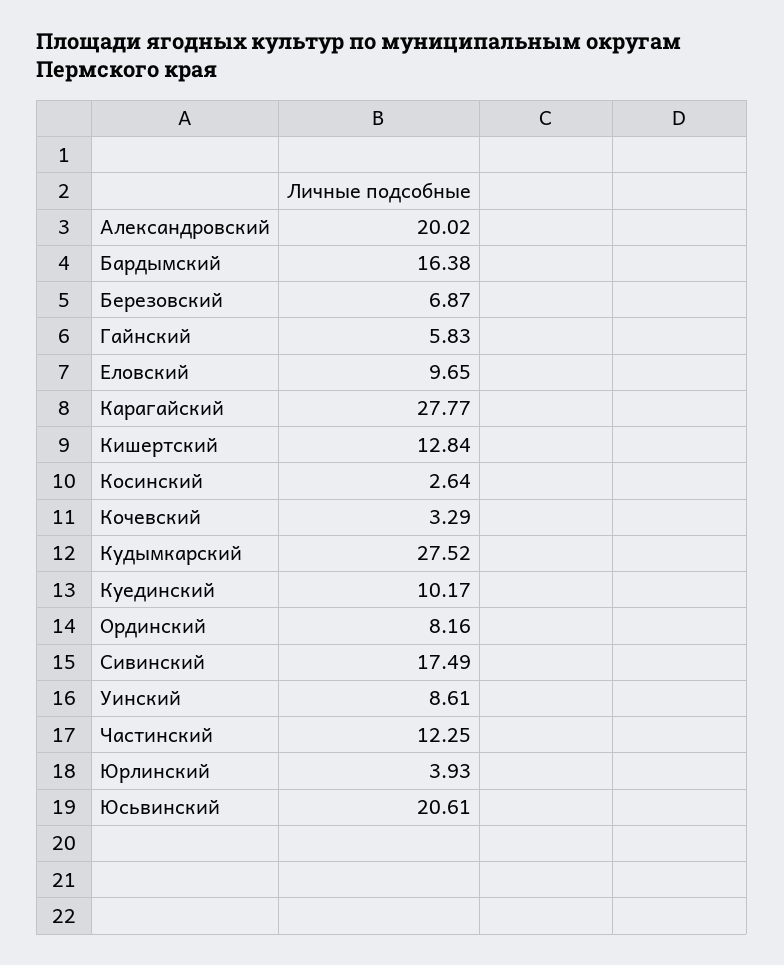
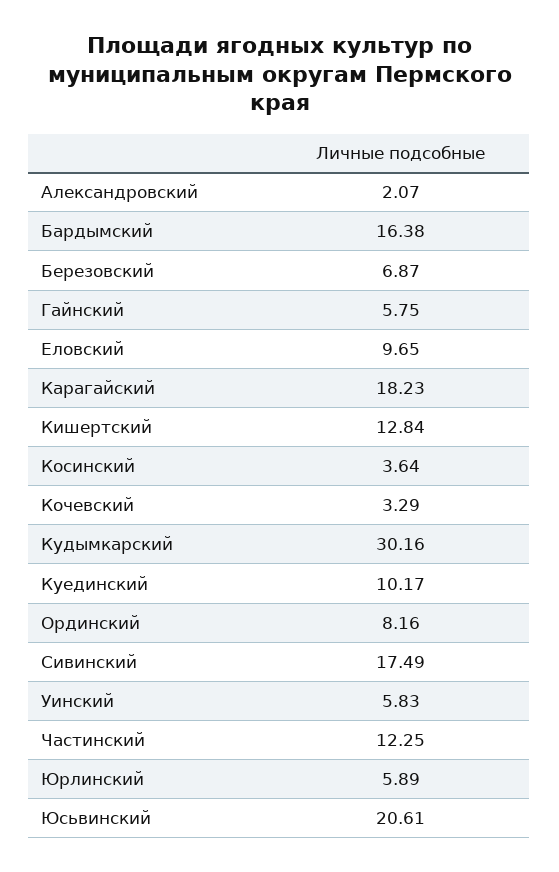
Александровский: 20.02 -> 2.07
Гайнский: 5.83 -> 5.75
Карагайский: 27.77 -> 18.23
Косинский: 2.64 -> 3.64
Кудымкарский: 27.52 -> 30.16
Уинский: 8.61 -> 5.83
Юрлинский: 3.93 -> 5.89

